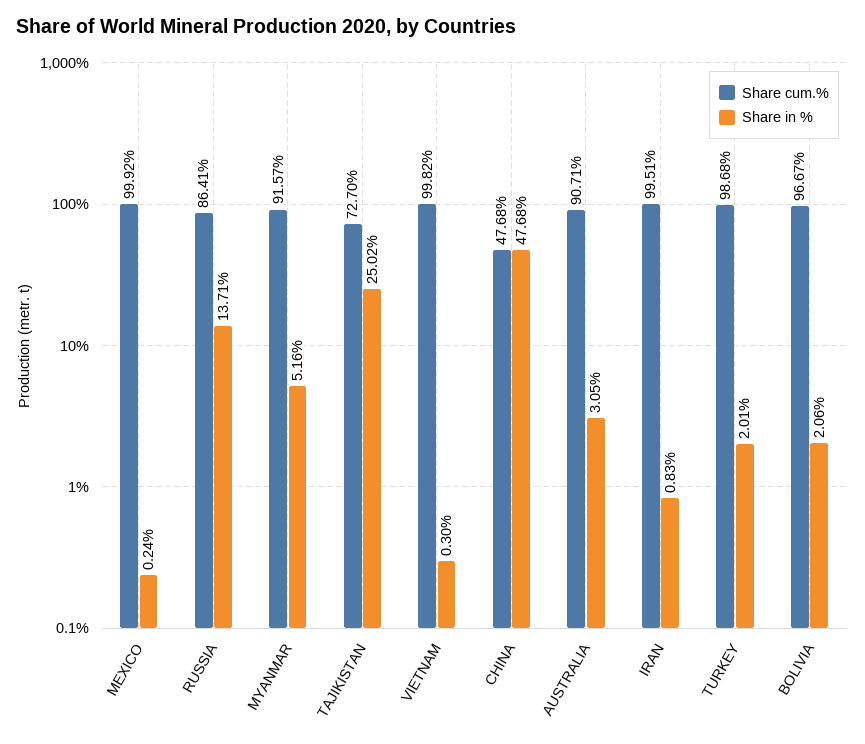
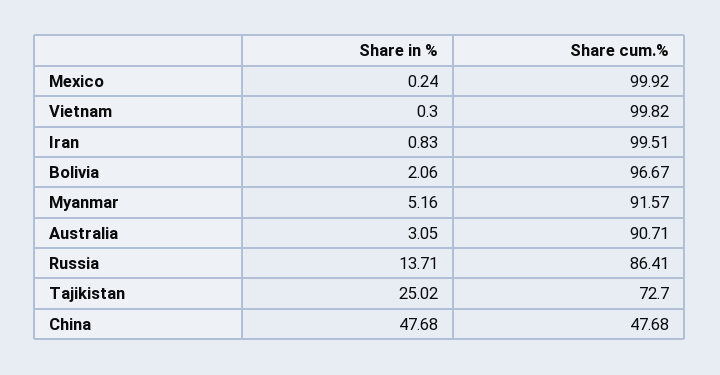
Share cum.%, TURKEY: 98.68 -> none
Share in %, TURKEY: 2.01 -> none

